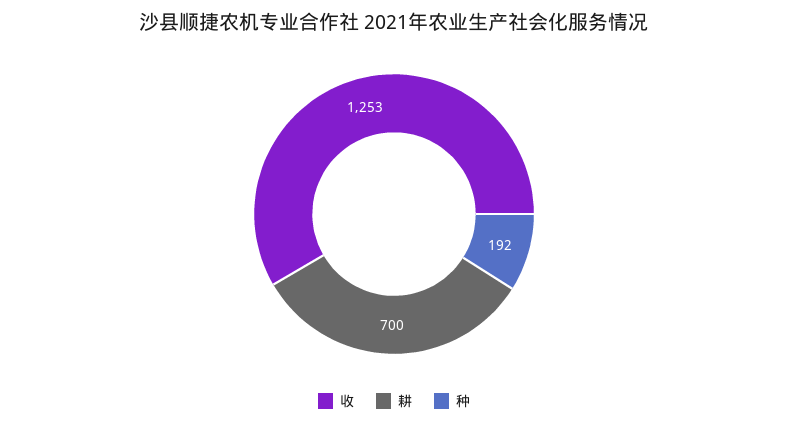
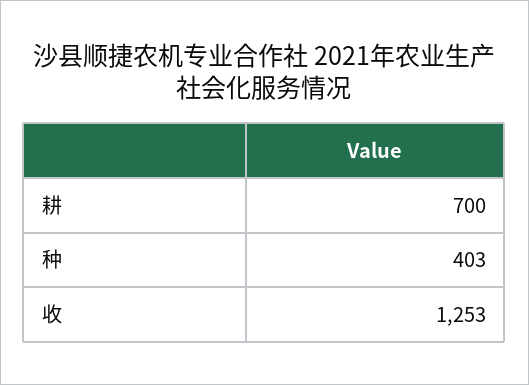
种: 192 -> 403

